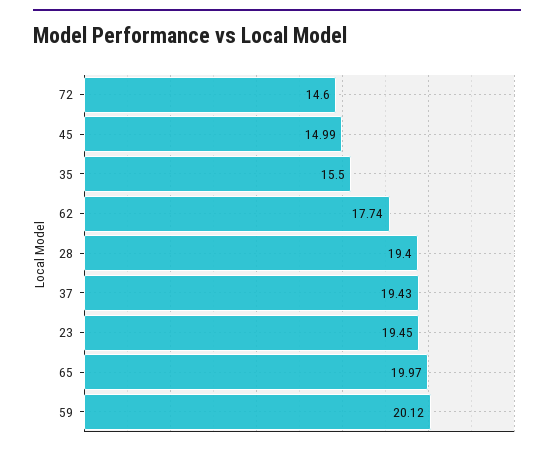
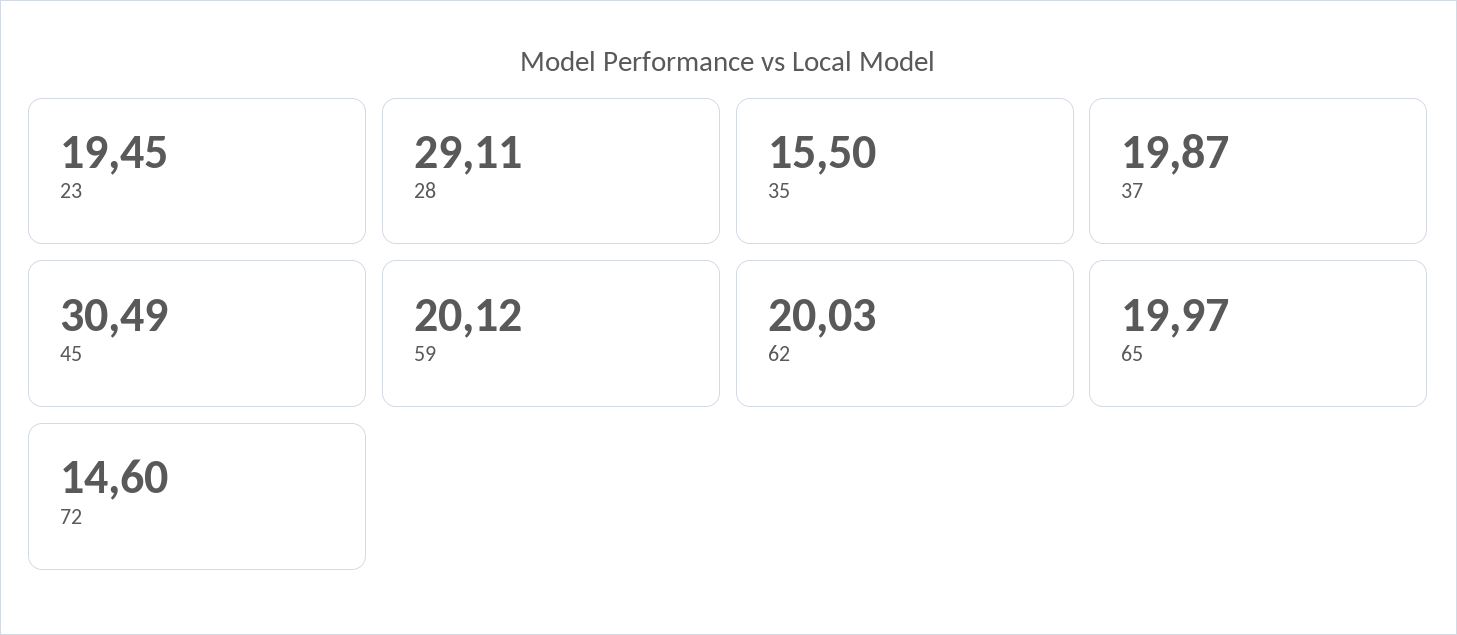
45: 14.99 -> 30.49
62: 17.74 -> 20.03
28: 19.4 -> 29.11
37: 19.43 -> 19.87

